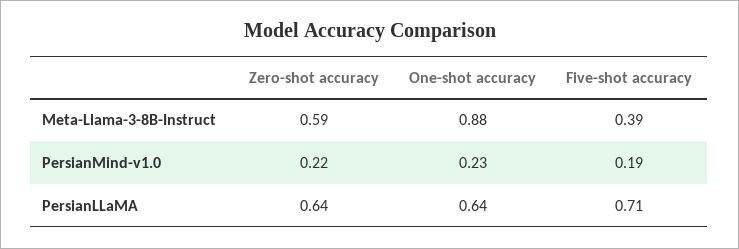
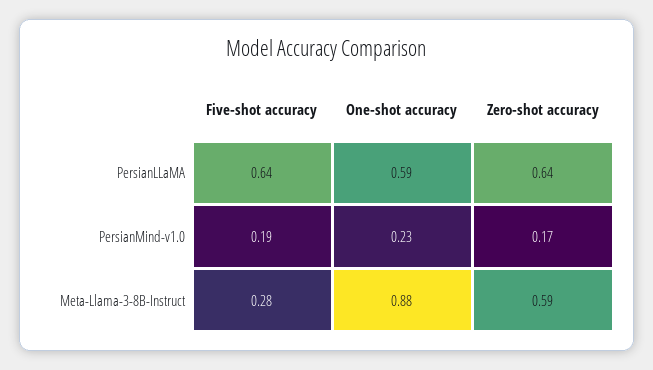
Five-shot accuracy, Meta-Llama-3-8B-Instruct: 0.39 -> 0.28
Zero-shot accuracy, PersianMind-v1.0: 0.22 -> 0.17
One-shot accuracy, PersianLLaMA: 0.64 -> 0.59
Five-shot accuracy, PersianLLaMA: 0.71 -> 0.64

